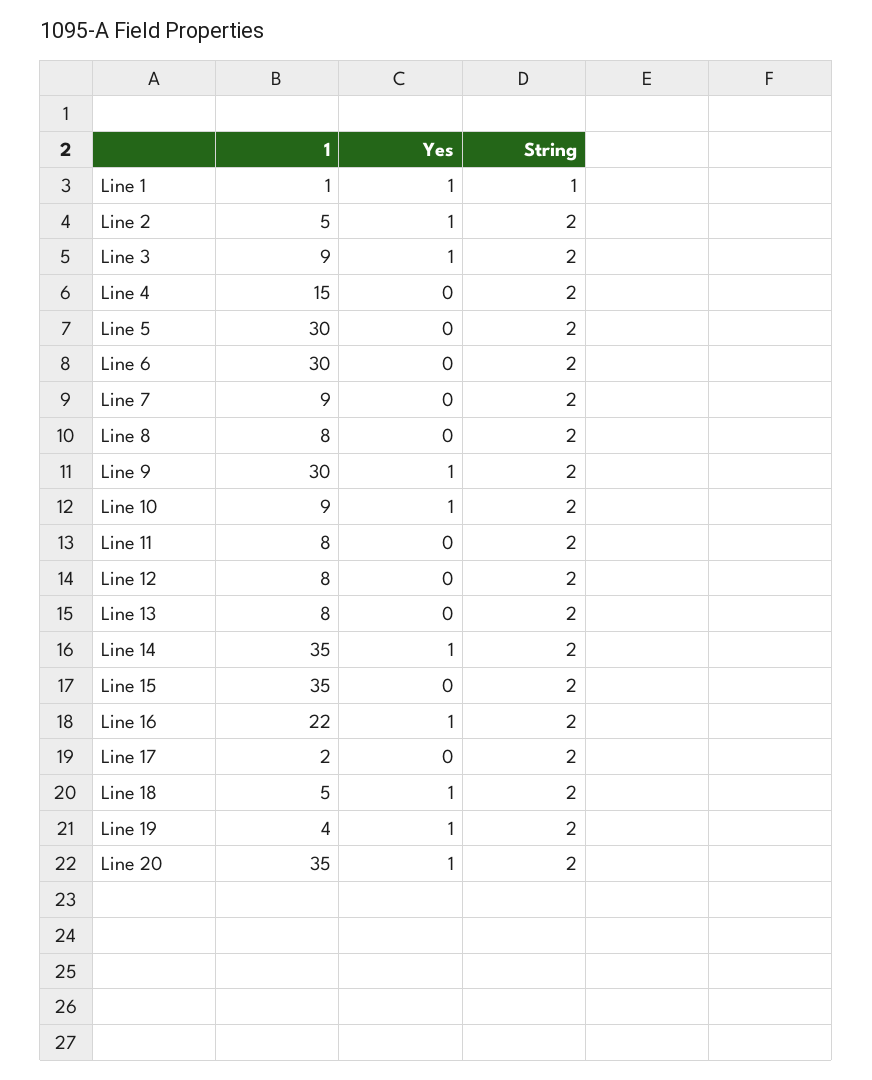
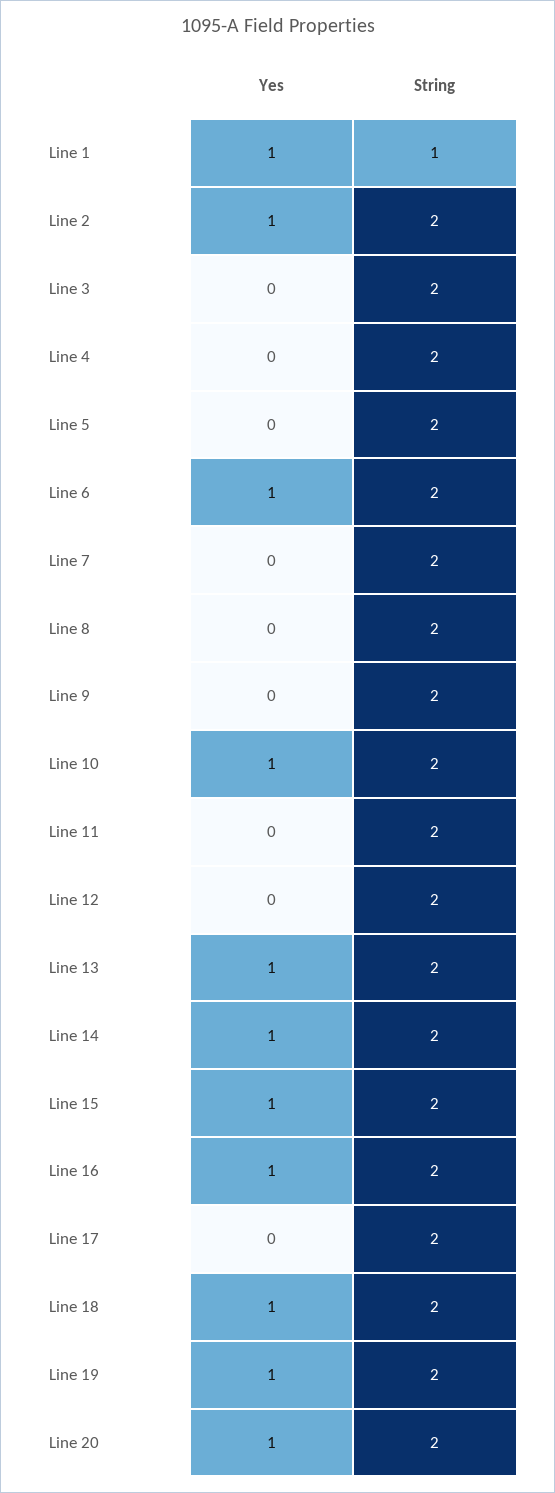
1, Line 1: 1 -> none
1, Line 2: 5 -> none
1, Line 3: 9 -> none
Yes, Line 3: 1 -> 0
1, Line 4: 15 -> none
1, Line 5: 30 -> none
1, Line 6: 30 -> none
Yes, Line 6: 0 -> 1
1, Line 7: 9 -> none
1, Line 8: 8 -> none
1, Line 9: 30 -> none
Yes, Line 9: 1 -> 0
1, Line 10: 9 -> none
1, Line 11: 8 -> none
1, Line 12: 8 -> none
1, Line 13: 8 -> none
Yes, Line 13: 0 -> 1
1, Line 14: 35 -> none
1, Line 15: 35 -> none
Yes, Line 15: 0 -> 1
1, Line 16: 22 -> none
1, Line 17: 2 -> none
1, Line 18: 5 -> none
1, Line 19: 4 -> none
1, Line 20: 35 -> none

